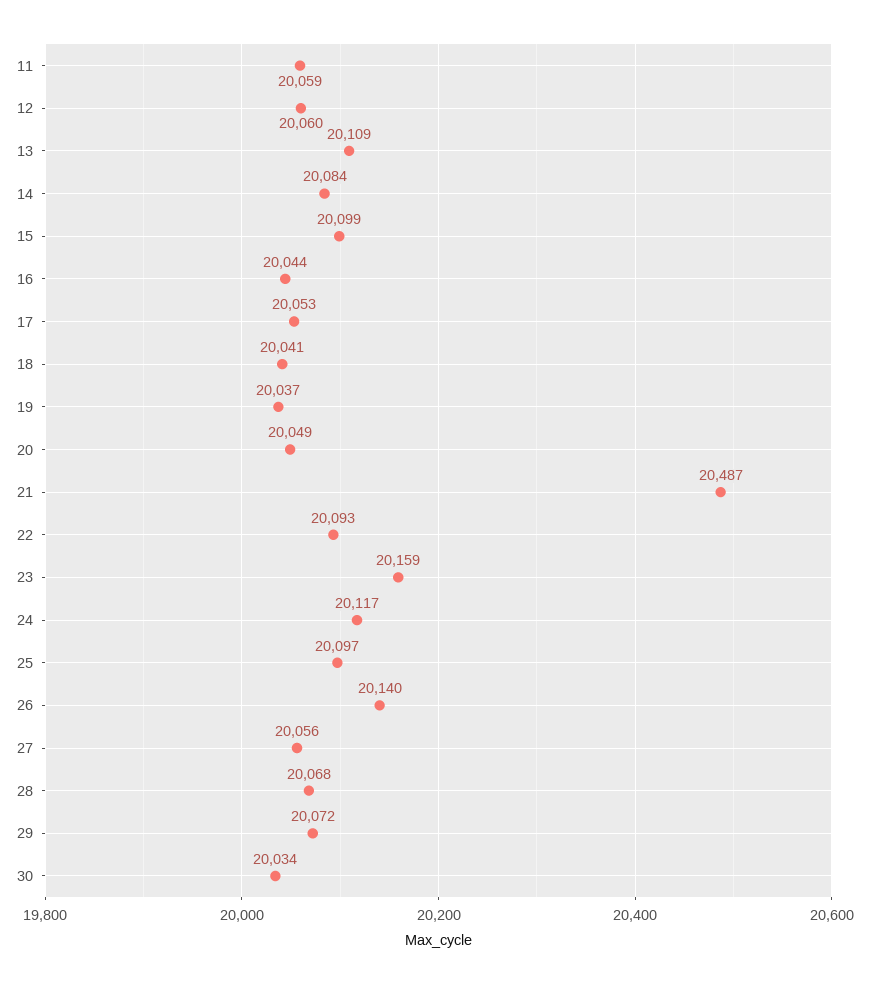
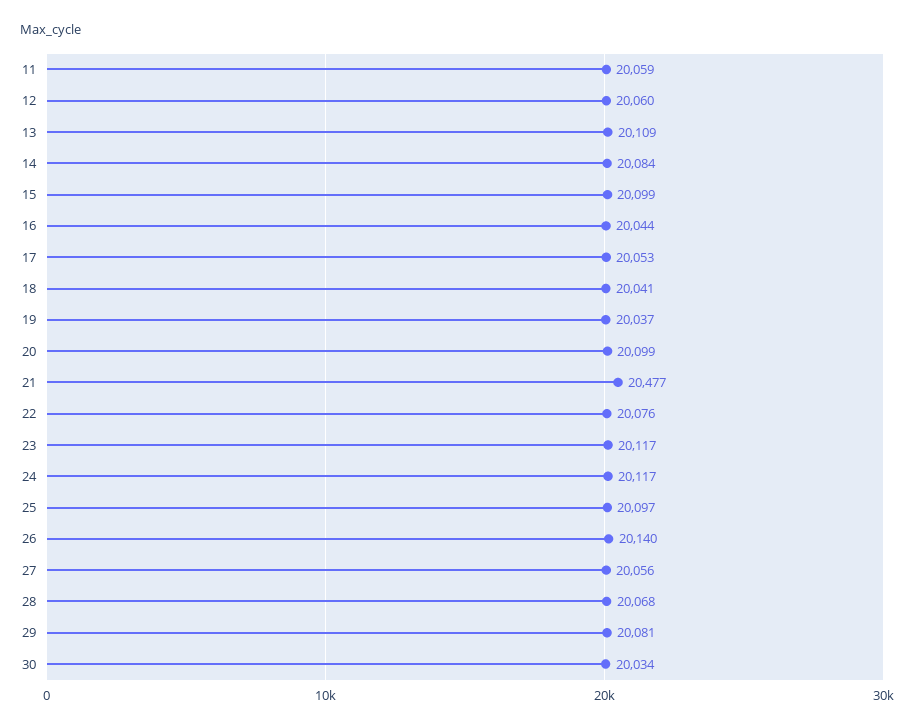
20: 20049 -> 20099
21: 20487 -> 20477
22: 20093 -> 20076
23: 20159 -> 20117
29: 20072 -> 20081

